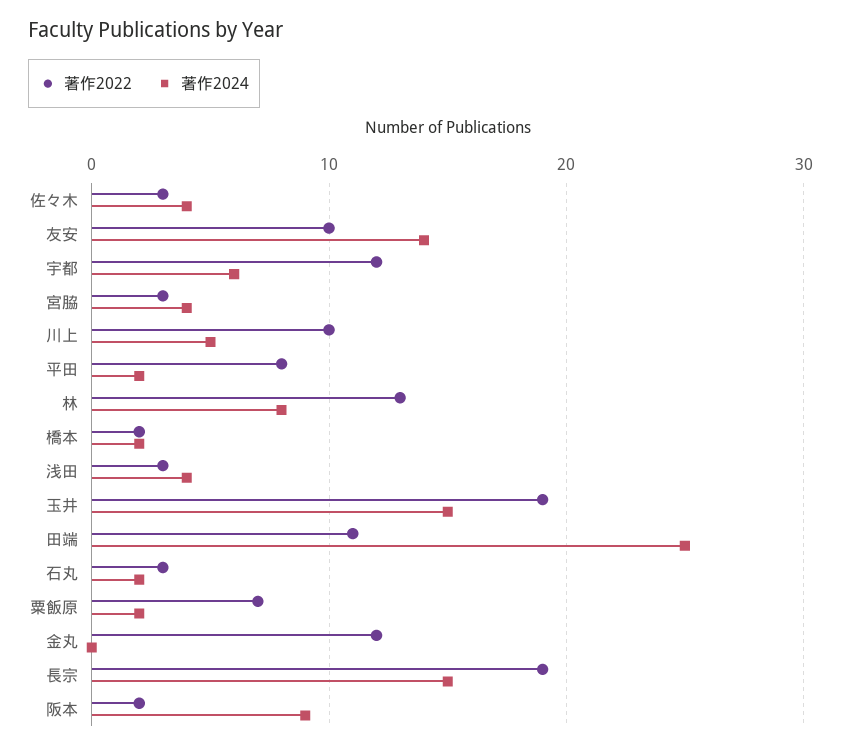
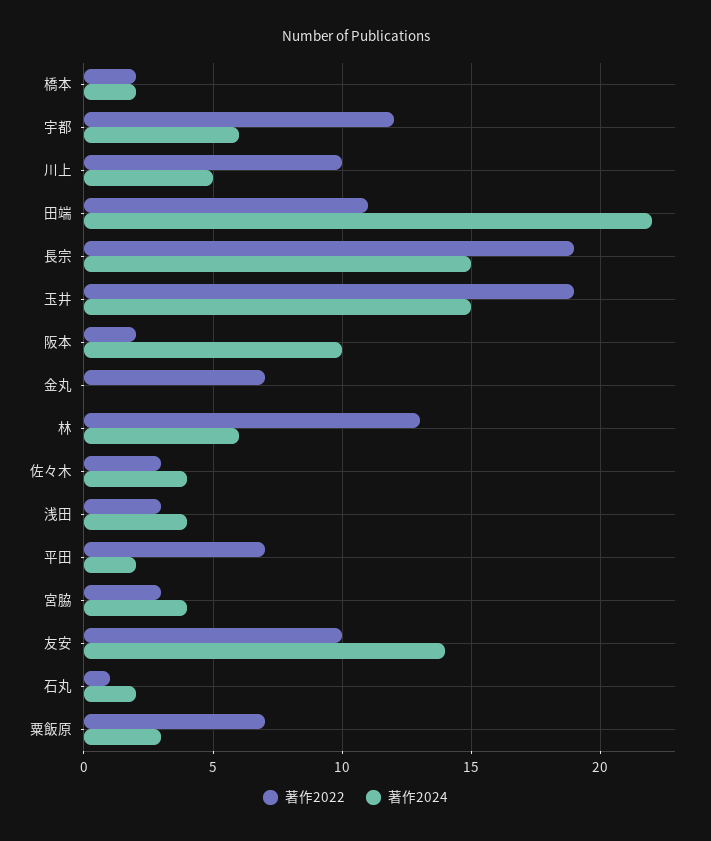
著作2022, 平田: 8 -> 7
著作2024, 林: 8 -> 6
著作2024, 田端: 25 -> 22
著作2022, 石丸: 3 -> 1
著作2024, 粟飯原: 2 -> 3
著作2022, 金丸: 12 -> 7
著作2024, 阪本: 9 -> 10

